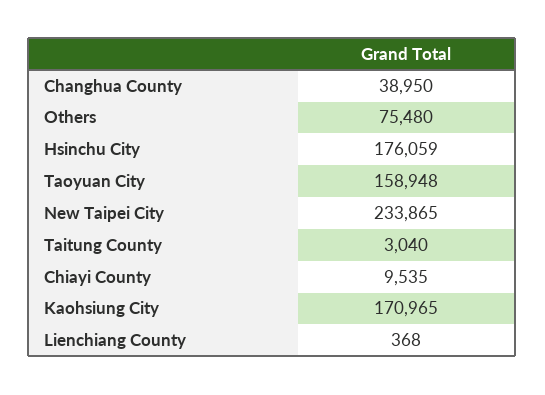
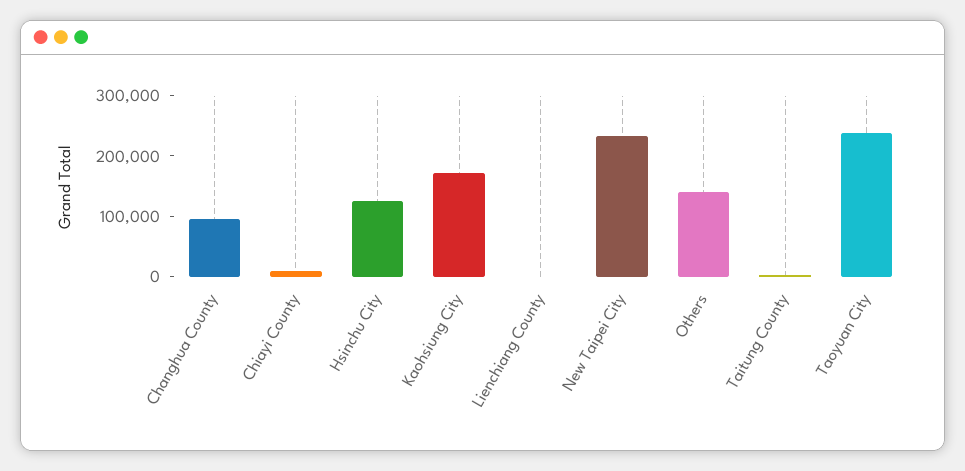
Changhua County: 38950 -> 100000
Others: 75480 -> 140000
Hsinchu City: 176059 -> 120000
Taoyuan City: 158948 -> 240000

